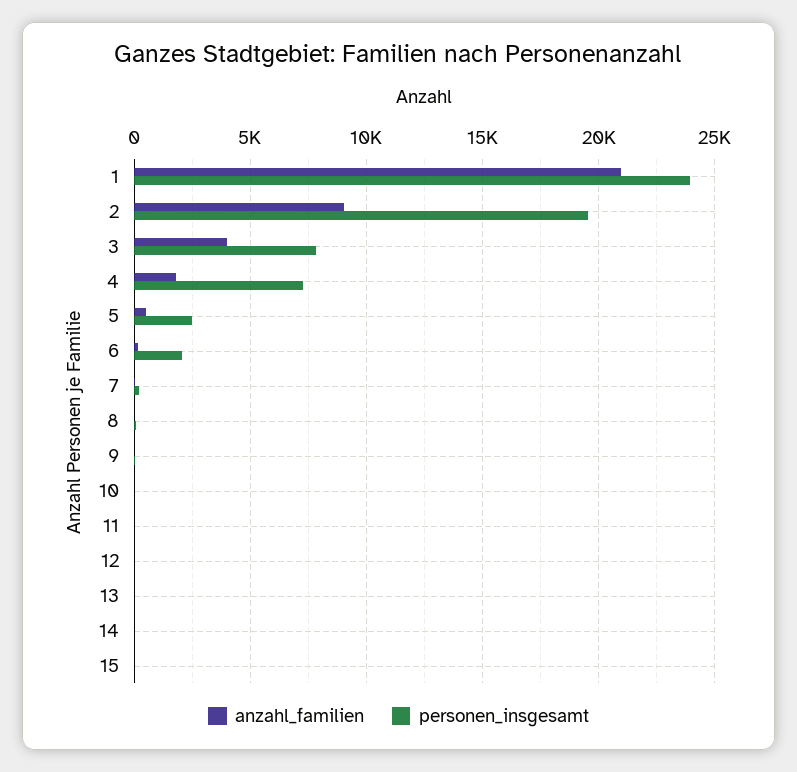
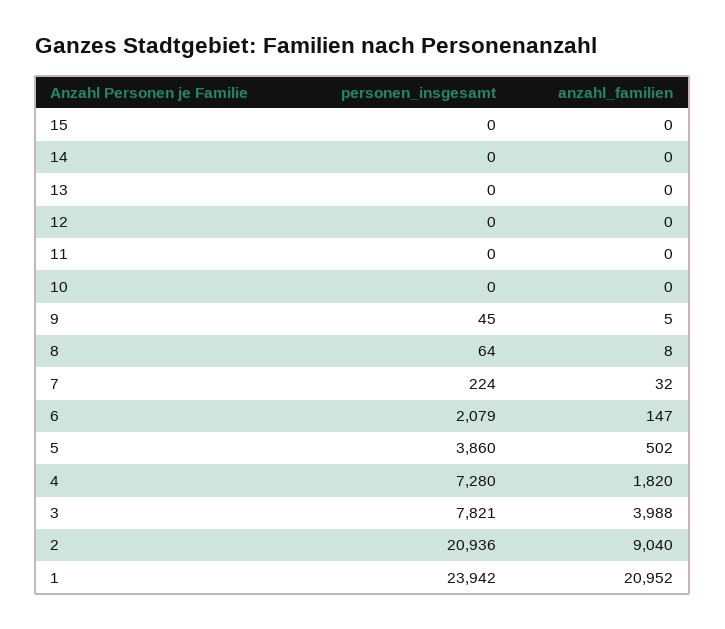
personen_insgesamt, 2: 19500 -> 20936
personen_insgesamt, 5: 2500 -> 3860

